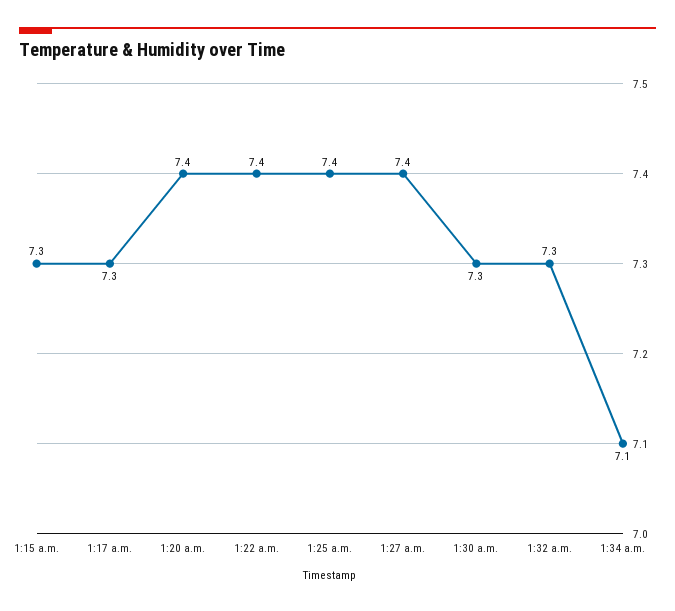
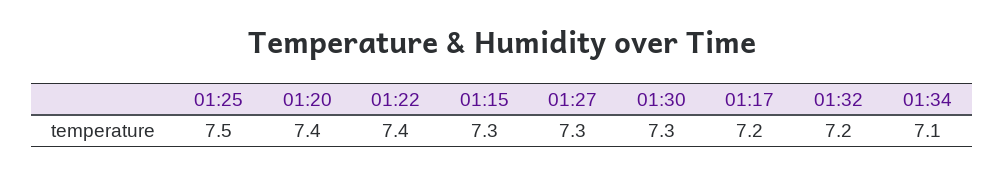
1:17 a.m.: 7.3 -> 7.2
1:25 a.m.: 7.4 -> 7.5
1:27 a.m.: 7.4 -> 7.3
1:32 a.m.: 7.3 -> 7.2

